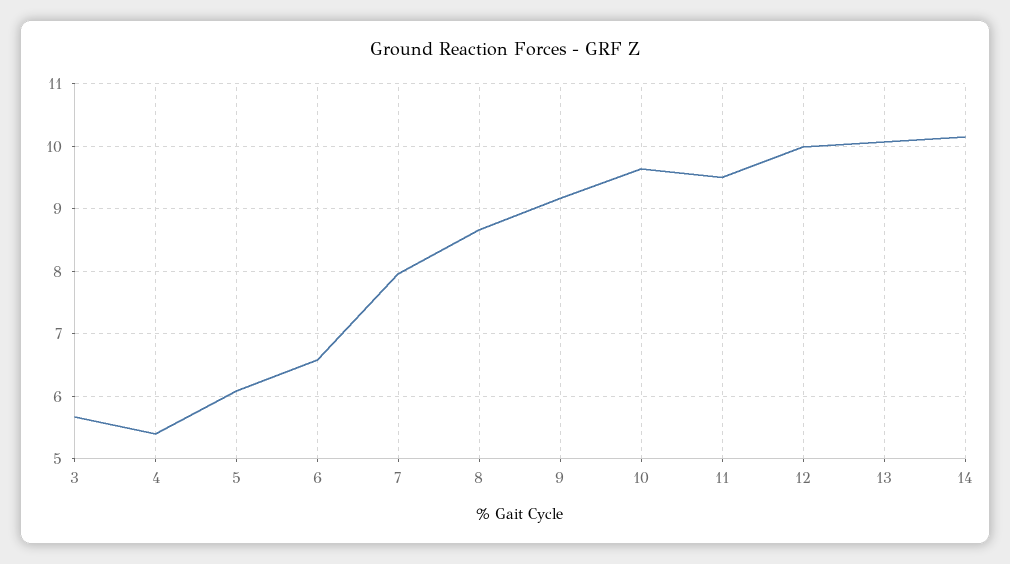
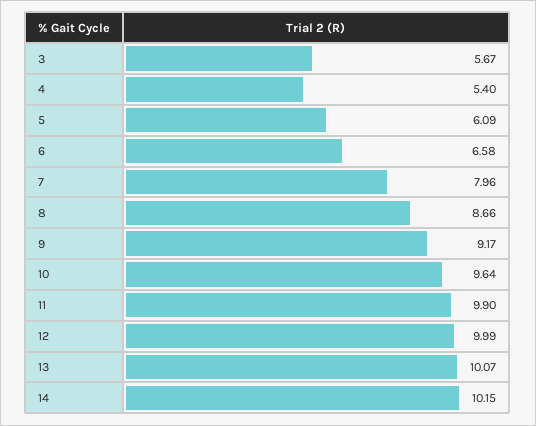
11: 9.5 -> 9.9

